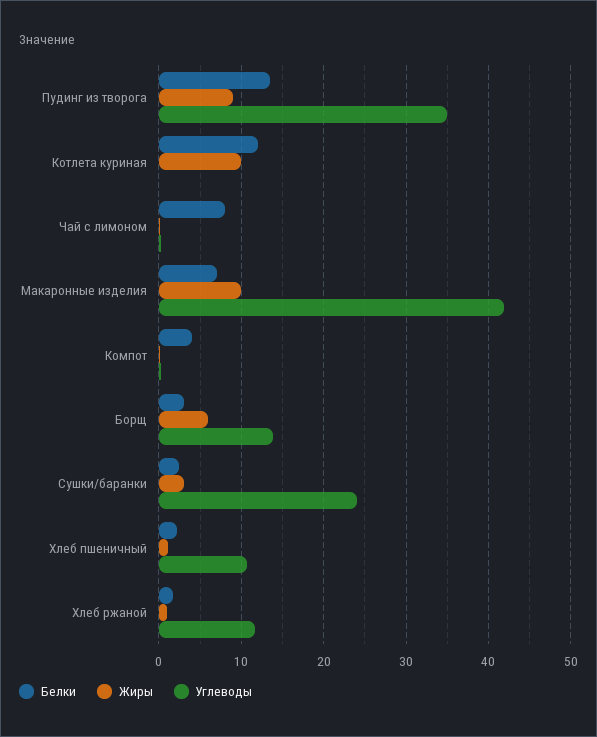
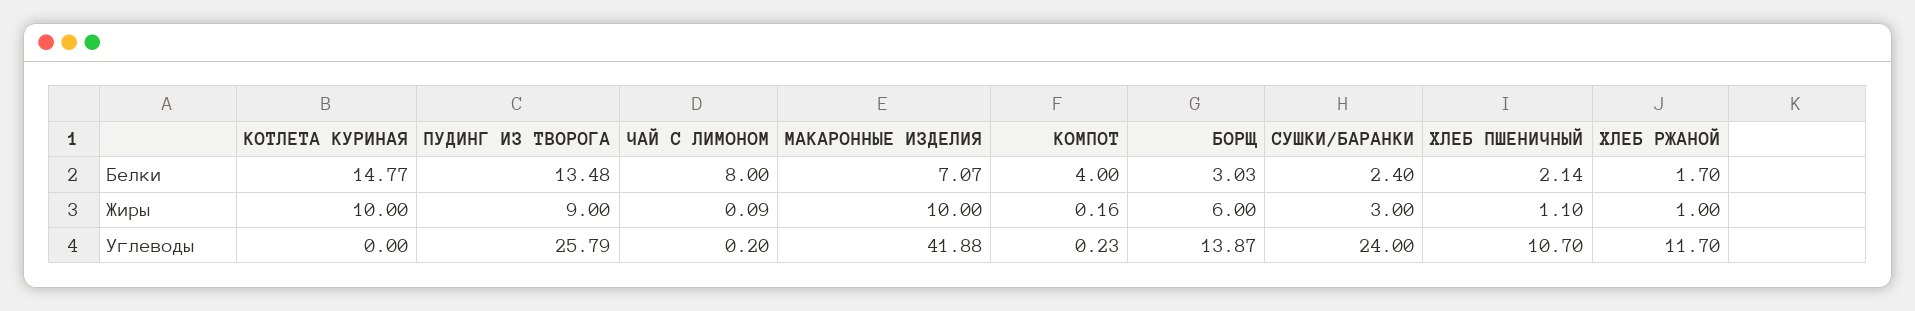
Углеводы, Пудинг из творога: 35 -> 25.79
Белки, Котлета куриная: 12 -> 14.77

